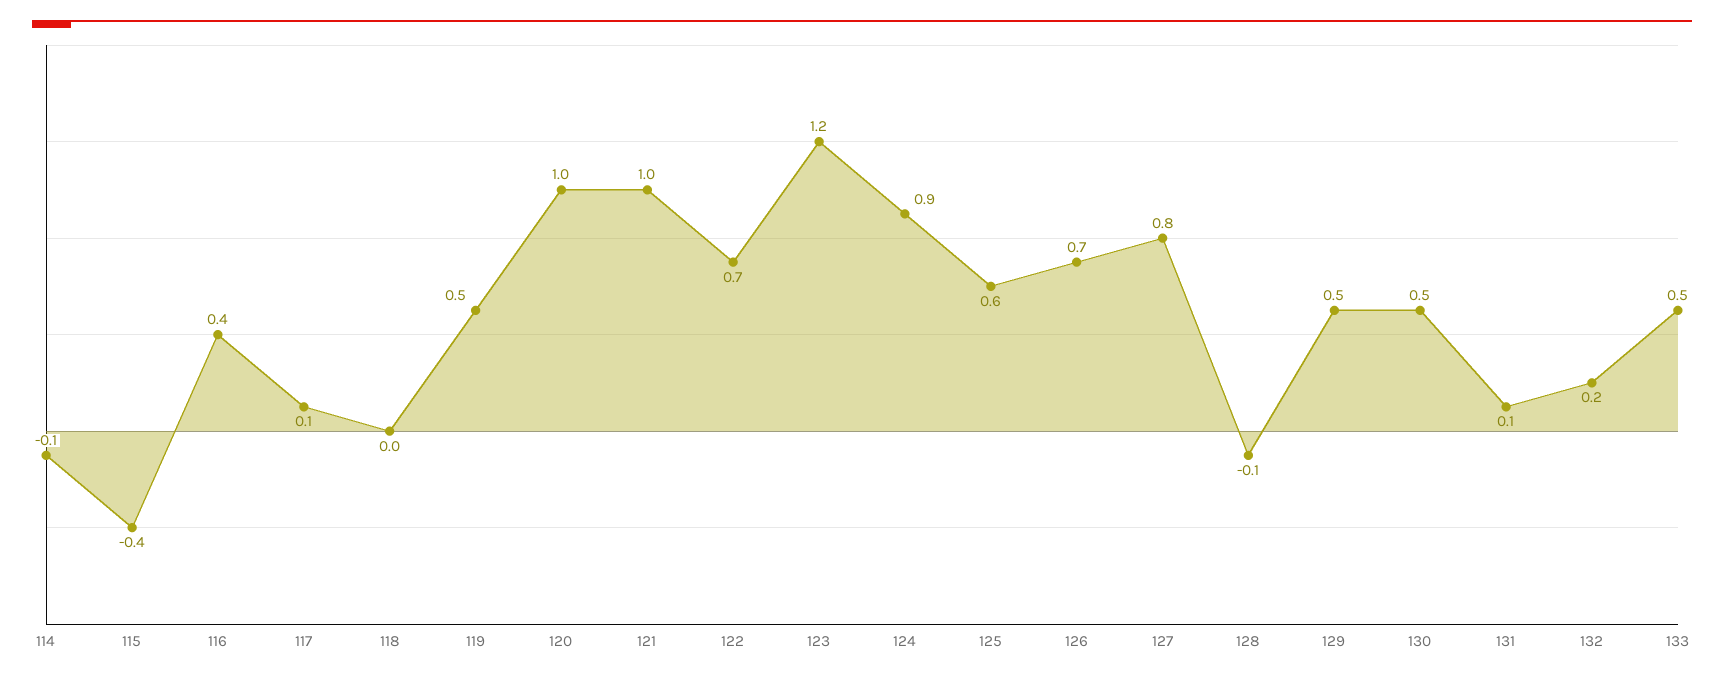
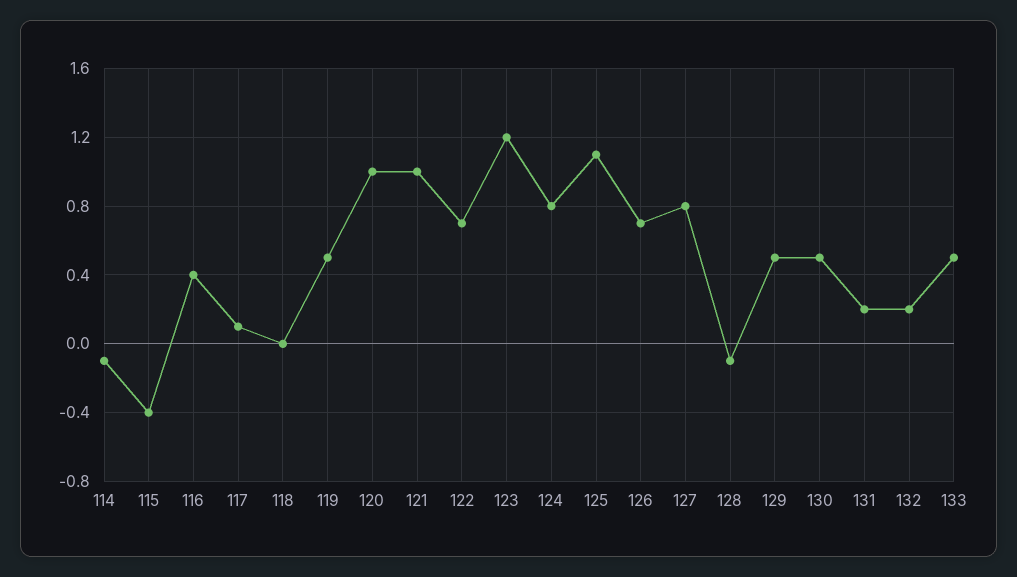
124: 0.9 -> 0.8
125: 0.6 -> 1.1
131: 0.1 -> 0.2

